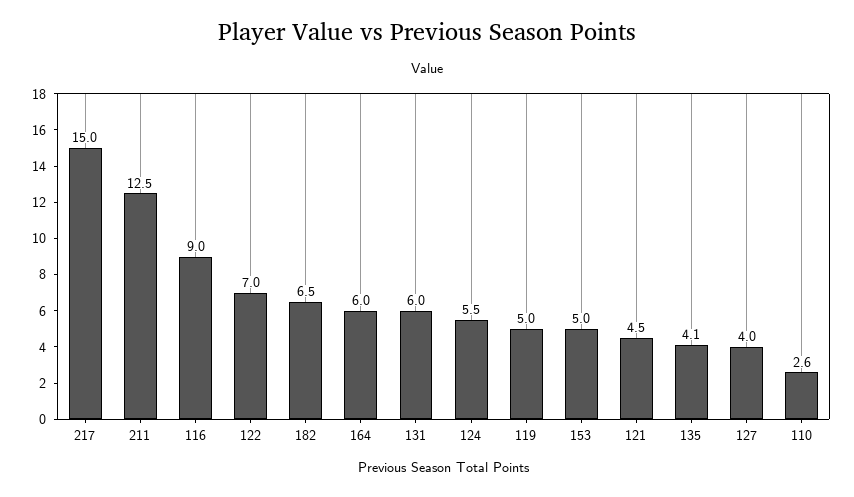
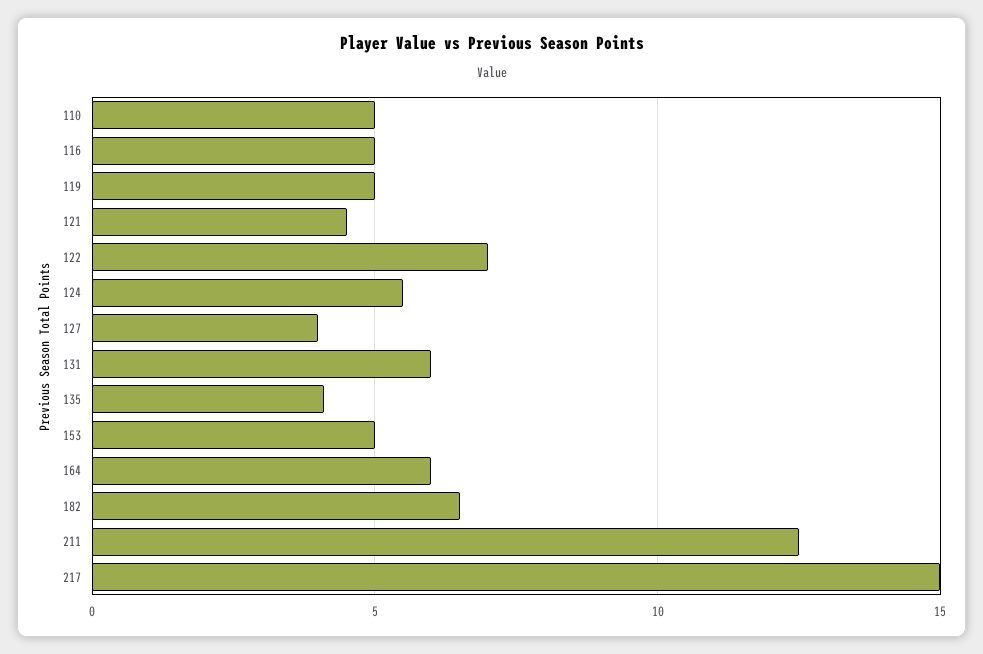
116: 9 -> 5
110: 2.6 -> 5

